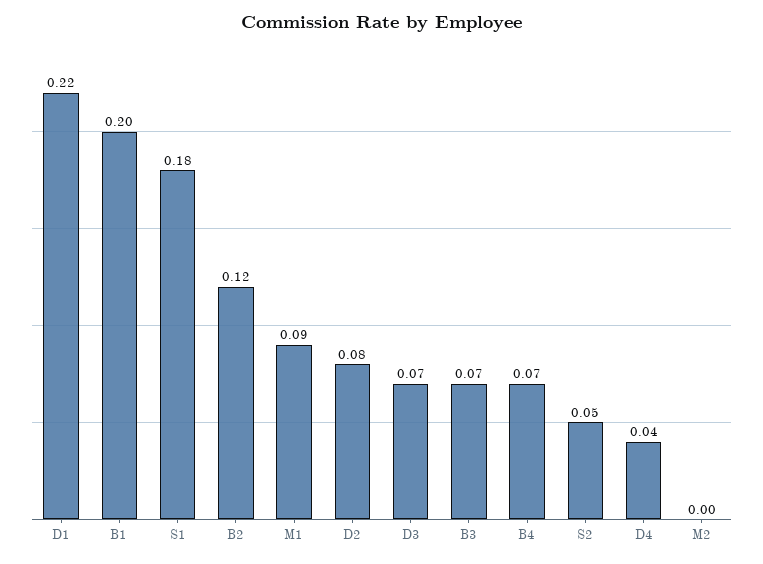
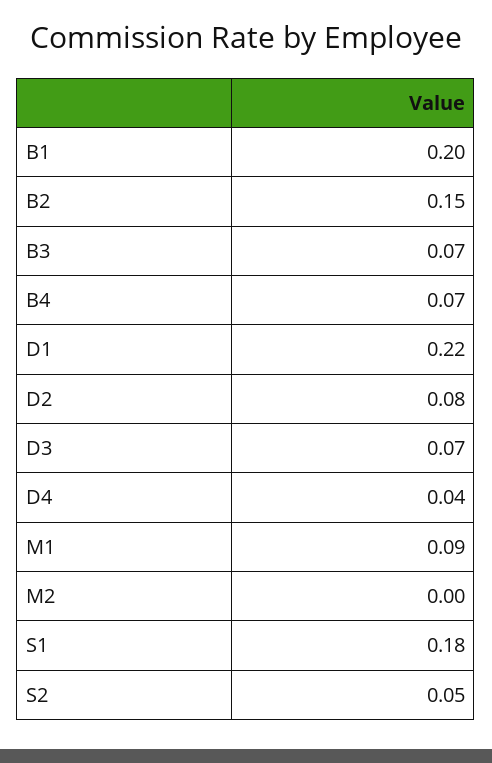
B2: 0.12 -> 0.15

